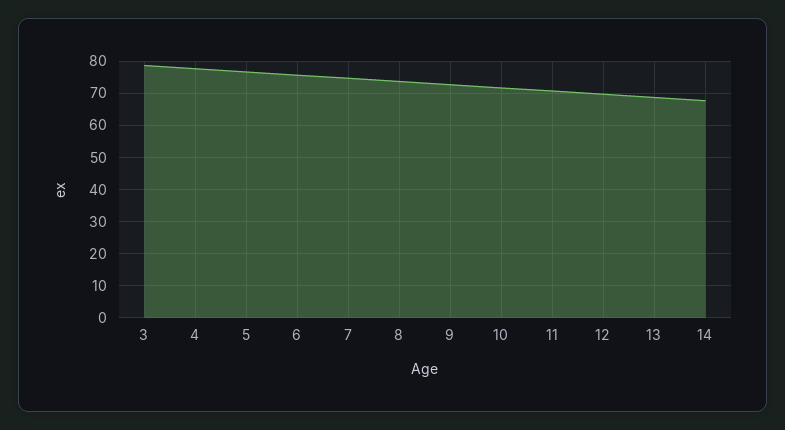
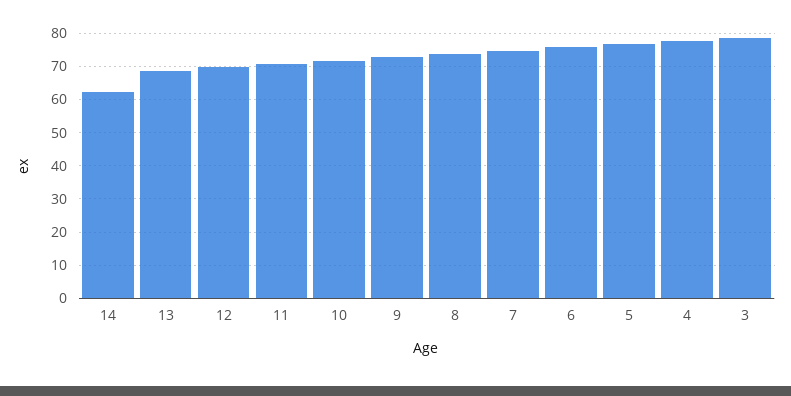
14: 68 -> 62

